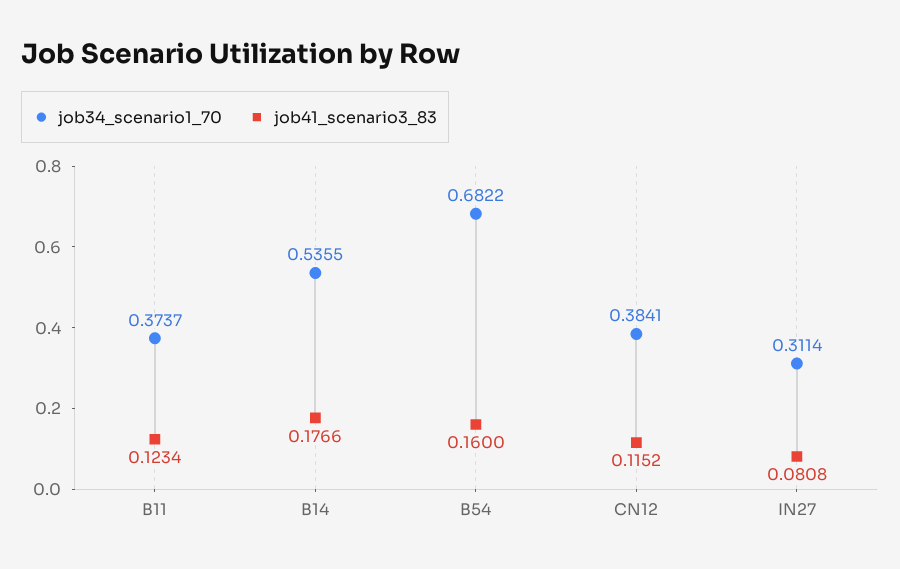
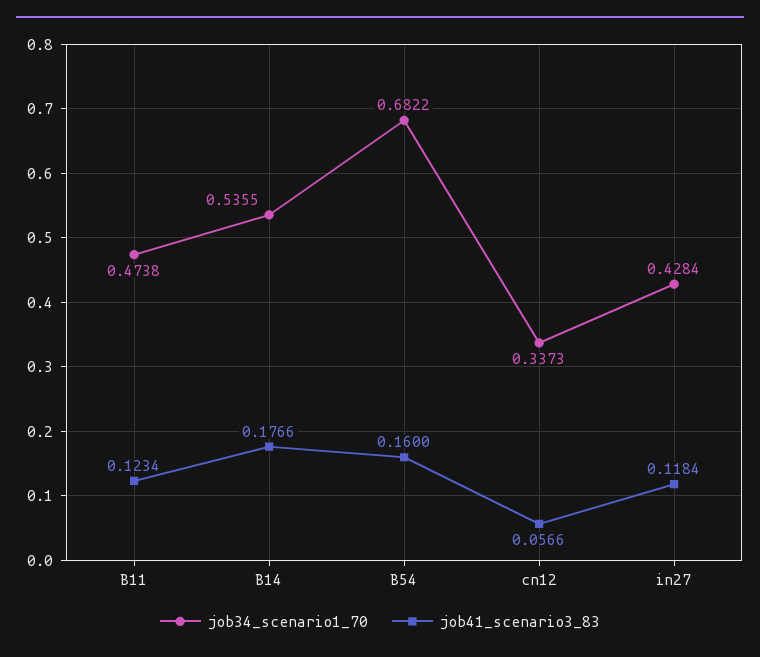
job34_scenario1_70, B11: 0.3737 -> 0.4738
job34_scenario1_70, CN12: 0.3841 -> 0.3373
job41_scenario3_83, CN12: 0.1152 -> 0.0566
job34_scenario1_70, IN27: 0.3114 -> 0.4284
job41_scenario3_83, IN27: 0.0808 -> 0.1184

